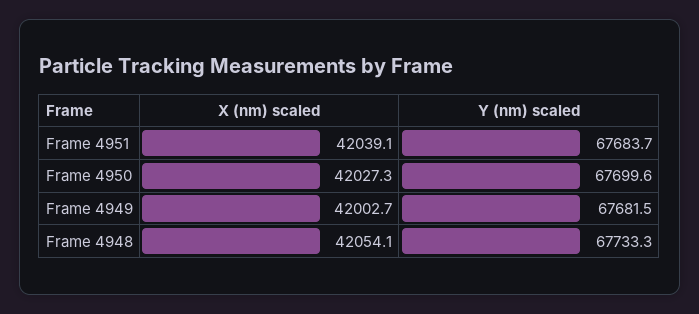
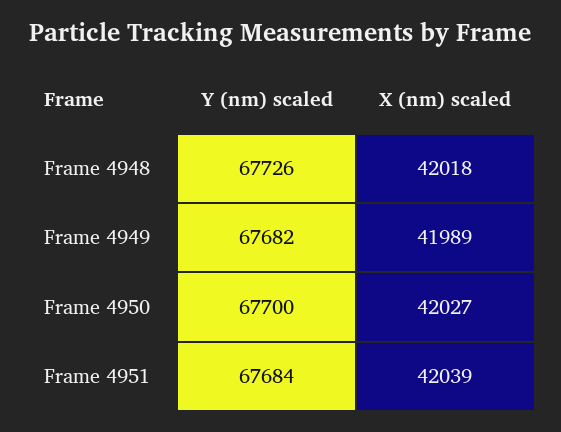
X (nm) scaled, Frame 4949: 42002.7 -> 41989
X (nm) scaled, Frame 4948: 42054.1 -> 42018
Y (nm) scaled, Frame 4948: 67733.3 -> 67726

